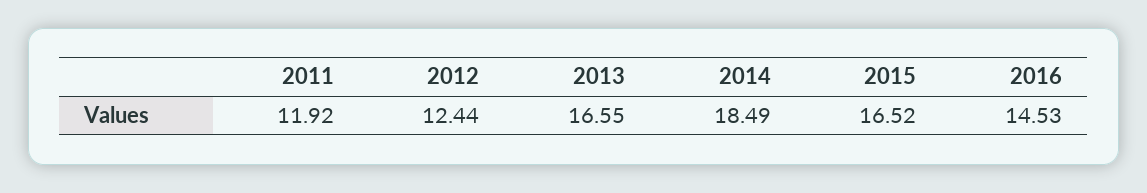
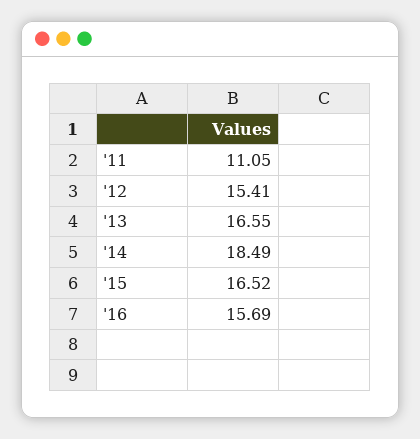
2011: 11.92 -> 11.05
2012: 12.44 -> 15.41
2016: 14.53 -> 15.69

